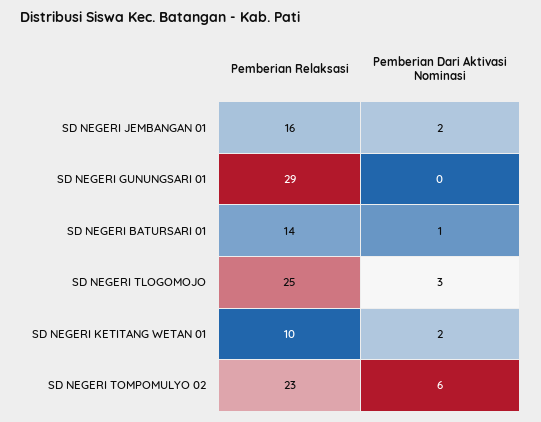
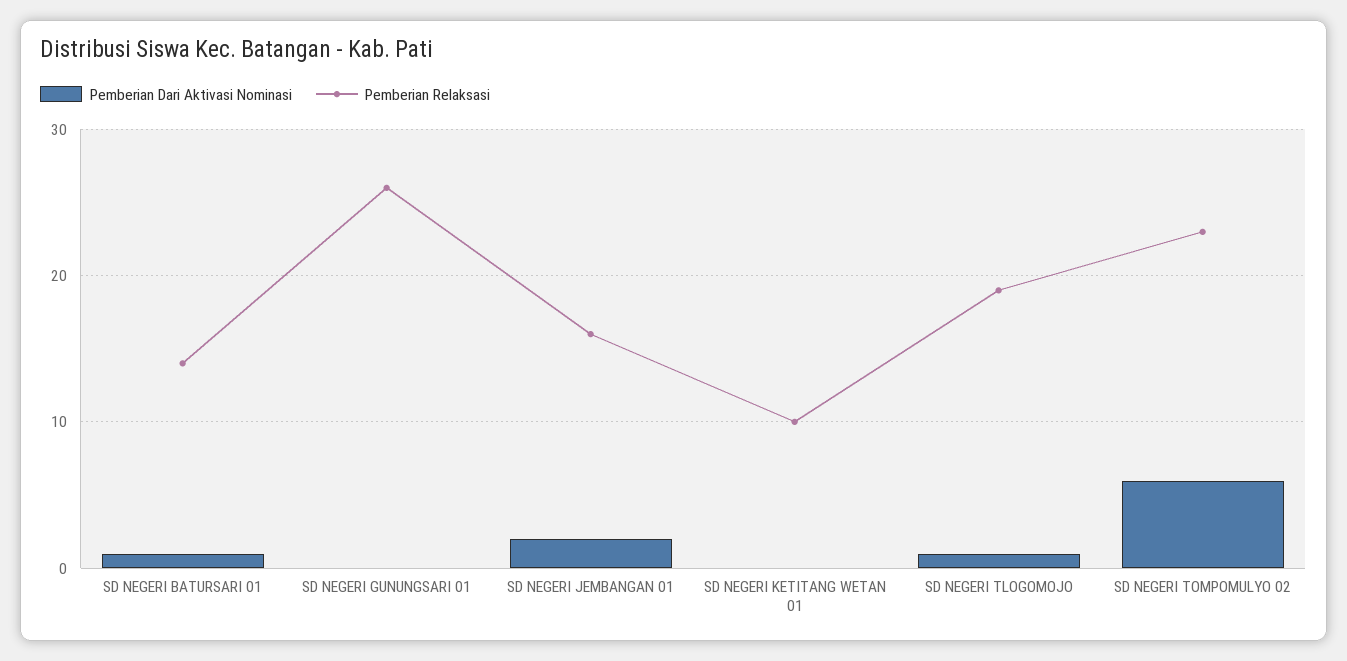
Pemberian Relaksasi, SD NEGERI GUNUNGSARI 01: 29 -> 26
Pemberian Relaksasi, SD NEGERI TLOGOMOJO: 25 -> 19
Pemberian Dari Aktivasi Nominasi, SD NEGERI TLOGOMOJO: 3 -> 1
Pemberian Dari Aktivasi Nominasi, SD NEGERI KETITANG WETAN 01: 2 -> 0

